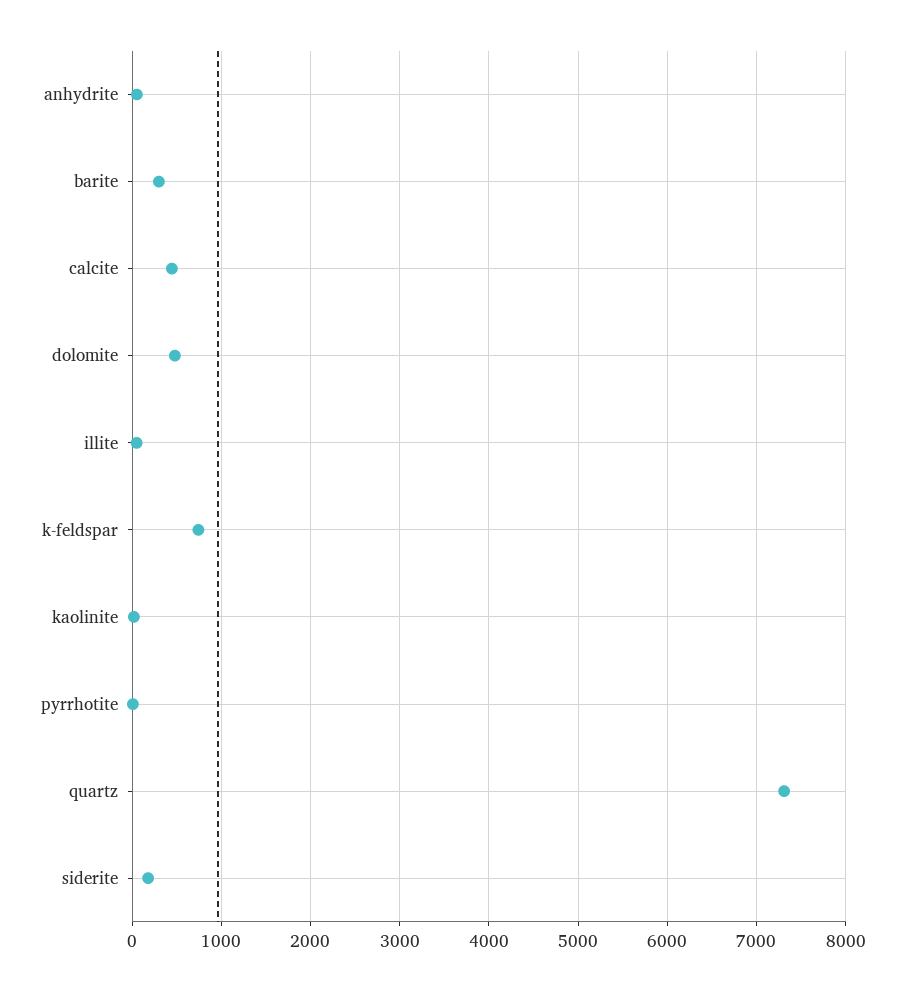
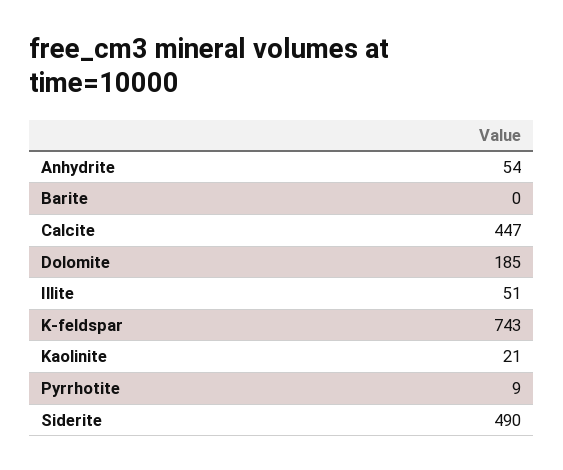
barite: 300 -> 0
dolomite: 500 -> 185
quartz: 7300 -> none
siderite: 200 -> 490

